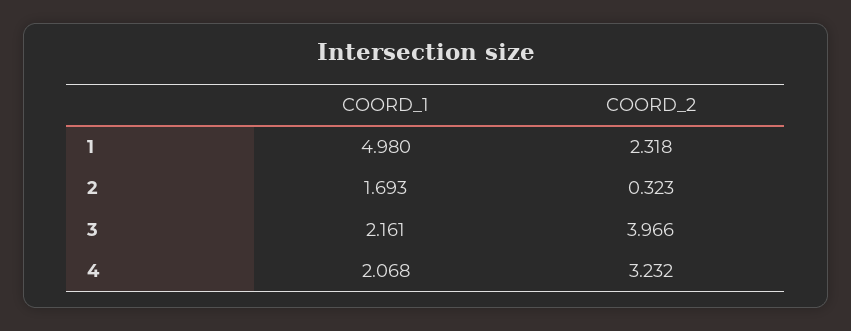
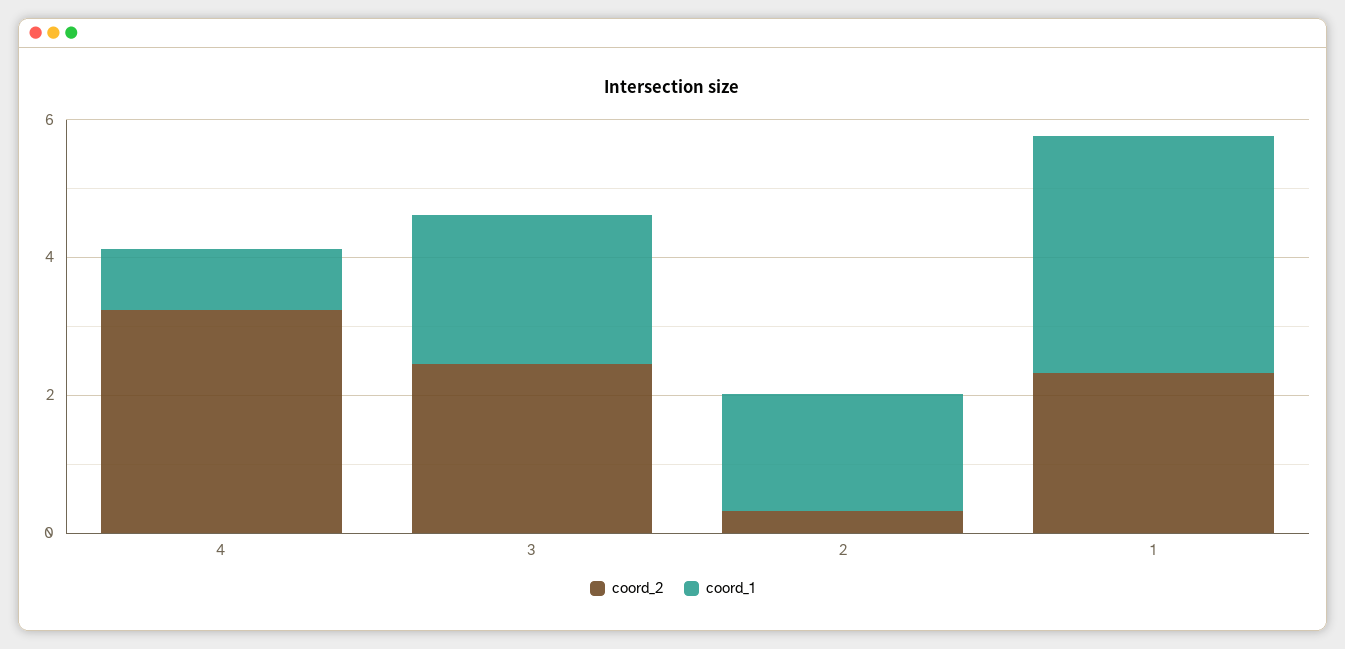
COORD_1, 1: 4.98 -> 3.5
COORD_2, 3: 3.966 -> 2.5
COORD_1, 4: 2.068 -> 1

